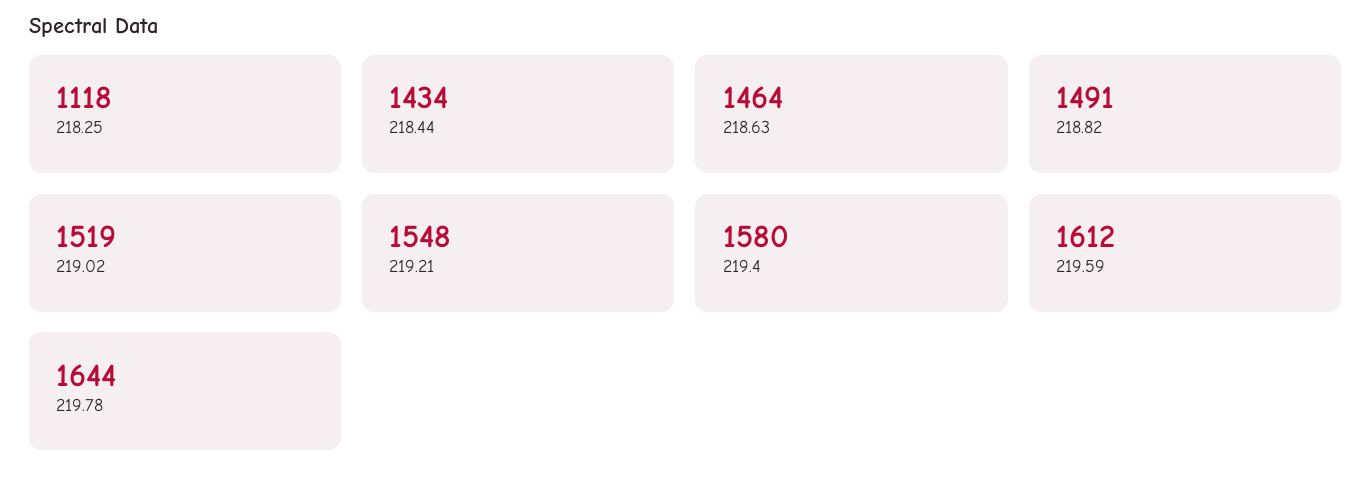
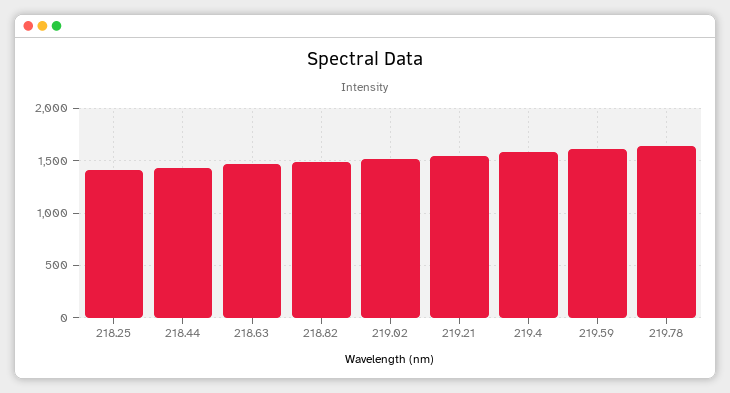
218.25: 1118 -> 1400

